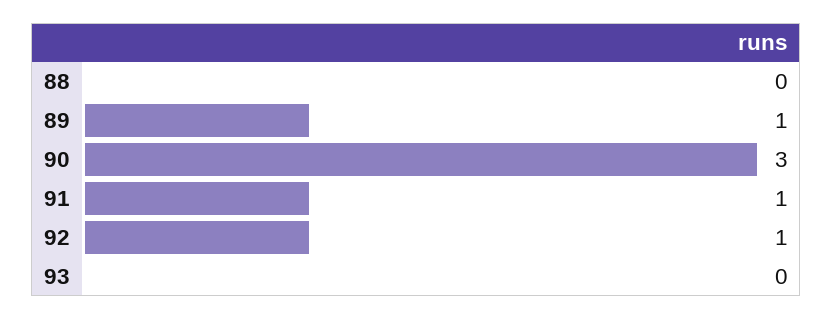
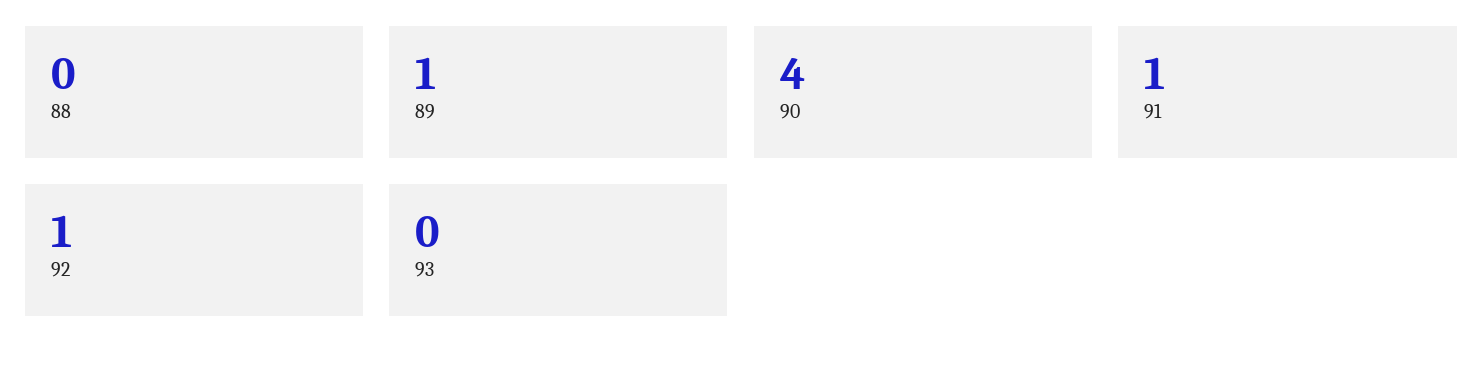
90: 3 -> 4

